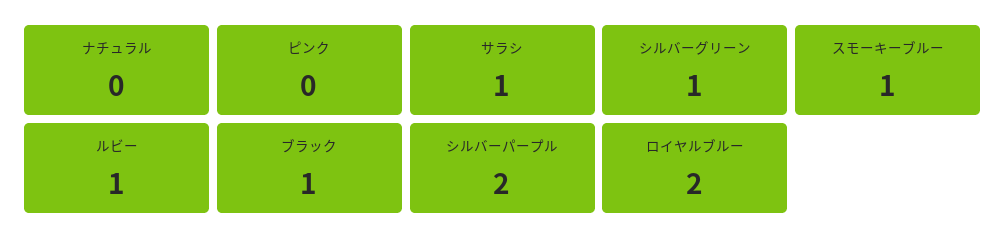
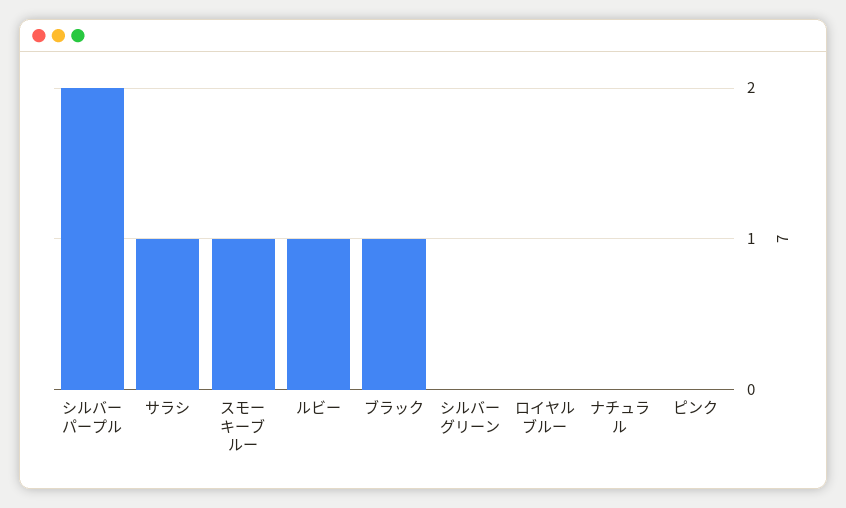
シルバーグリーン: 1 -> 0
ロイヤルブルー: 2 -> 0

